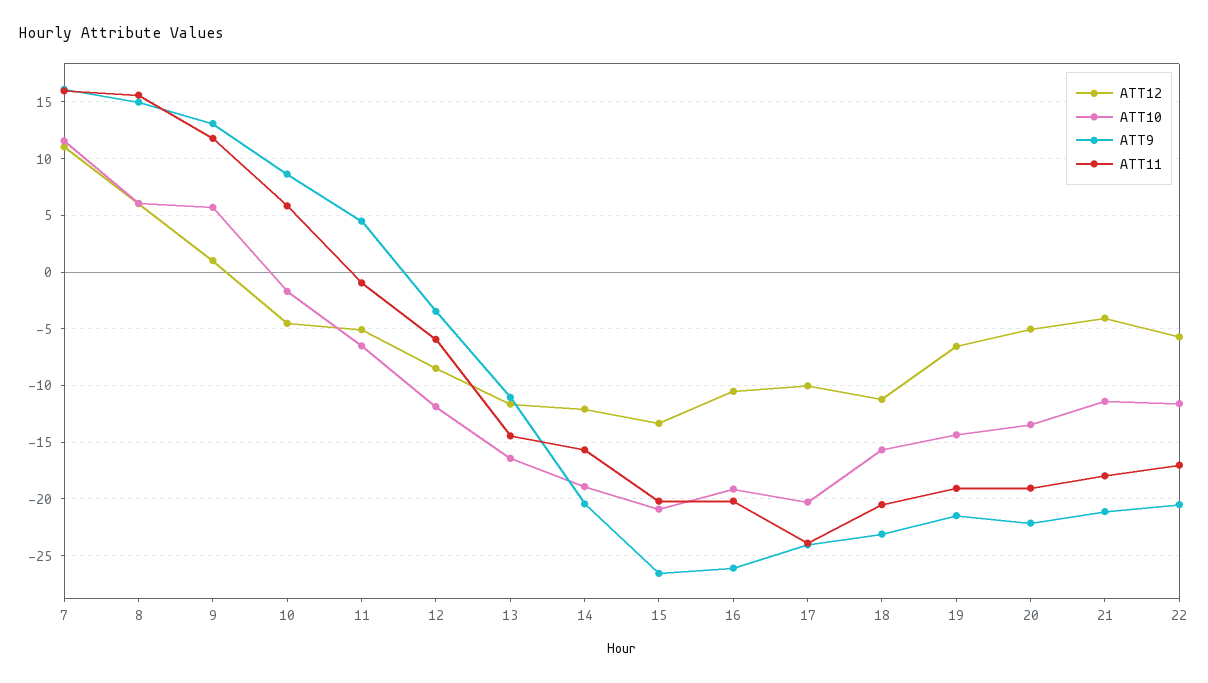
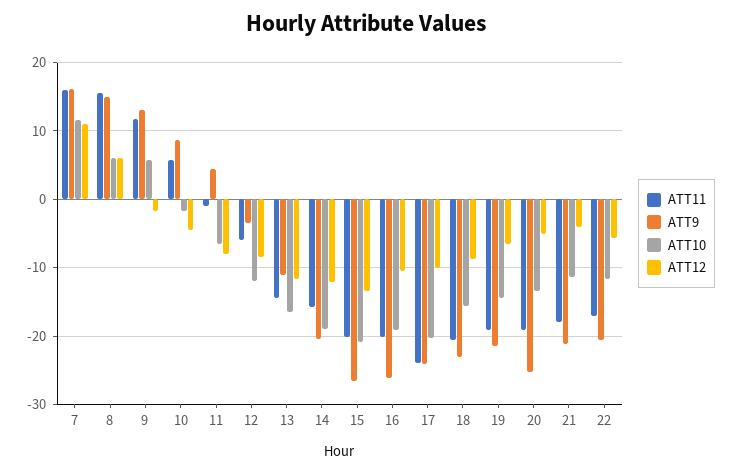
ATT12, 9: 1 -> -2
ATT12, 11: -5 -> -8
ATT12, 18: -11 -> -9
ATT9, 20: -22 -> -25

